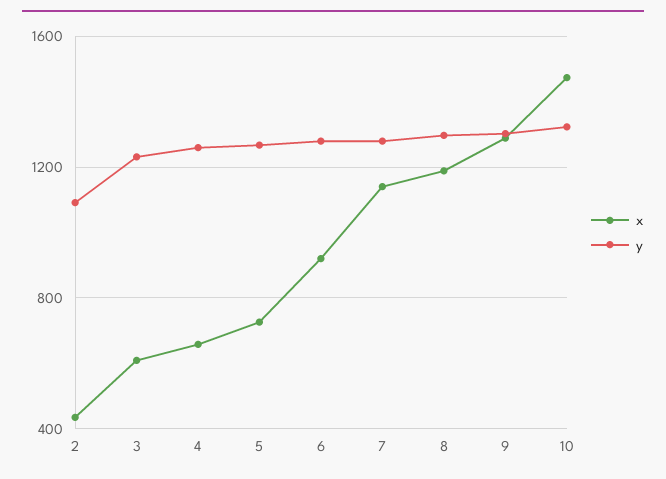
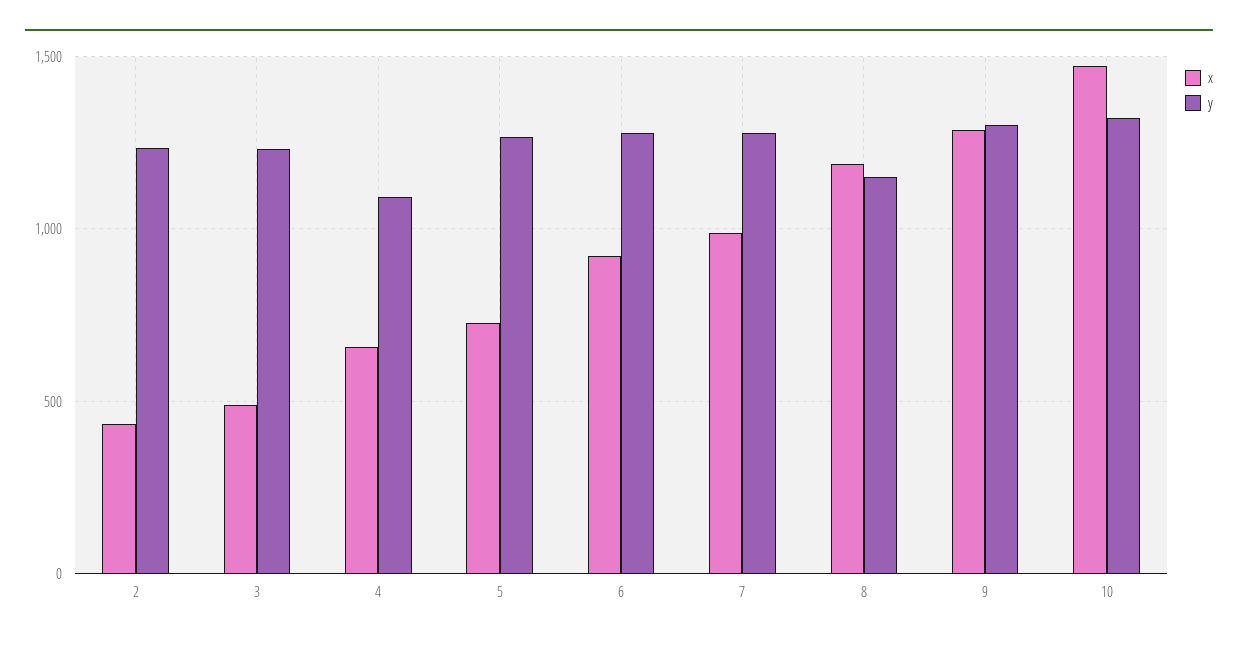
y, 2: 1100 -> 1250
x, 3: 600 -> 500
y, 4: 1250 -> 1100
x, 7: 1150 -> 1000
y, 8: 1300 -> 1150

